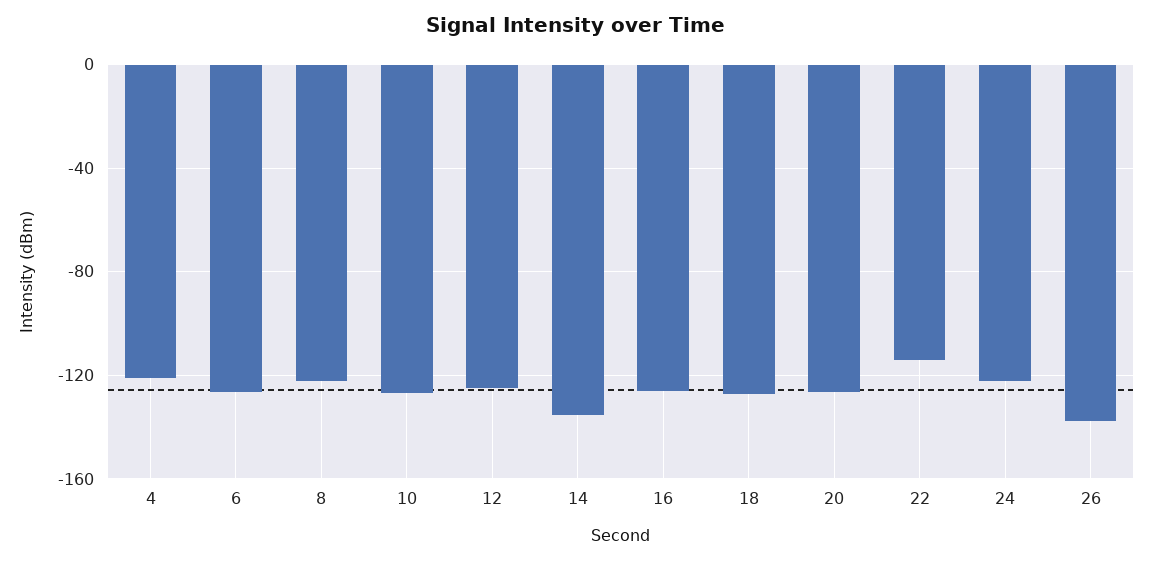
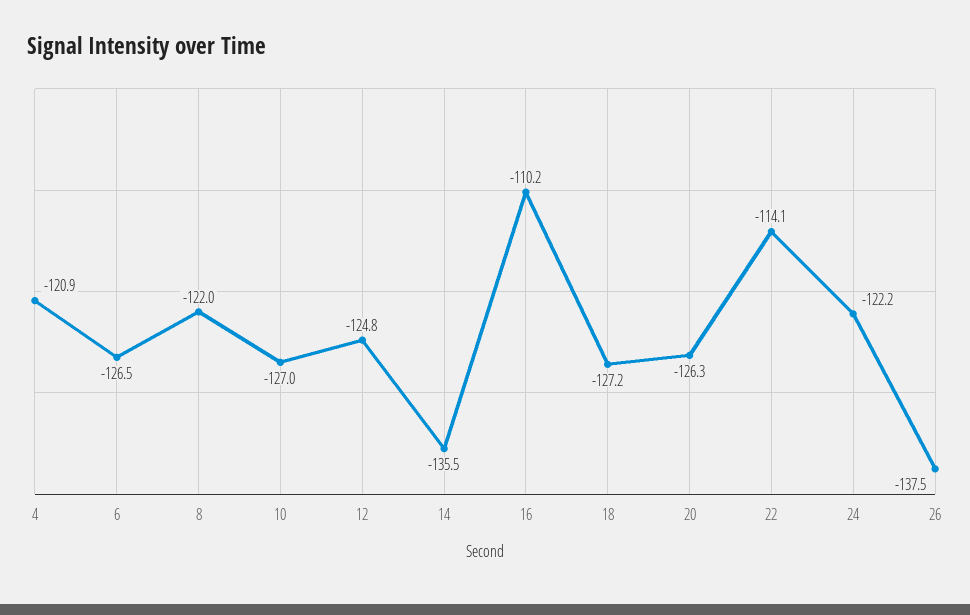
16: -125 -> -110.2

